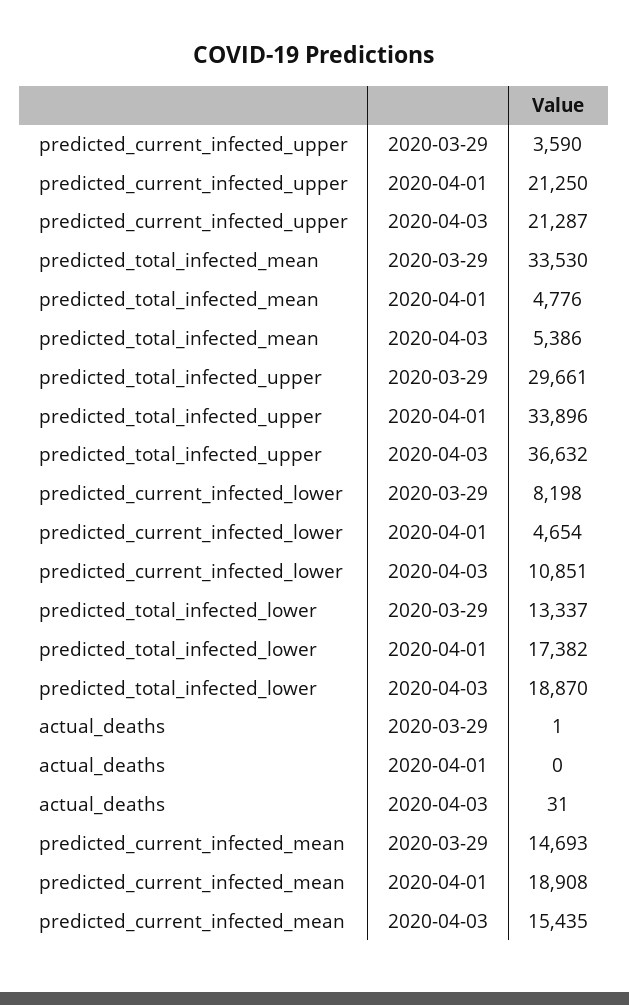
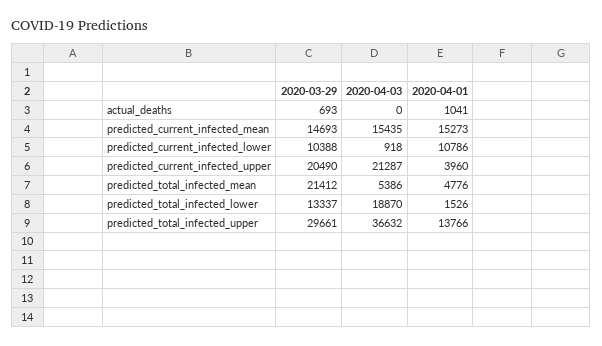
predicted_current_infected_upper, 2020-03-29: 3590 -> 20490
predicted_current_infected_upper, 2020-04-01: 21250 -> 3960
predicted_total_infected_mean, 2020-03-29: 33530 -> 21412
predicted_total_infected_upper, 2020-04-01: 33896 -> 13766
predicted_current_infected_lower, 2020-03-29: 8198 -> 10388
predicted_current_infected_lower, 2020-04-01: 4654 -> 10786
predicted_current_infected_lower, 2020-04-03: 10851 -> 918
predicted_total_infected_lower, 2020-04-01: 17382 -> 1526
actual_deaths, 2020-03-29: 1 -> 693
actual_deaths, 2020-04-01: 0 -> 1041
actual_deaths, 2020-04-03: 31 -> 0
predicted_current_infected_mean, 2020-04-01: 18908 -> 15273

